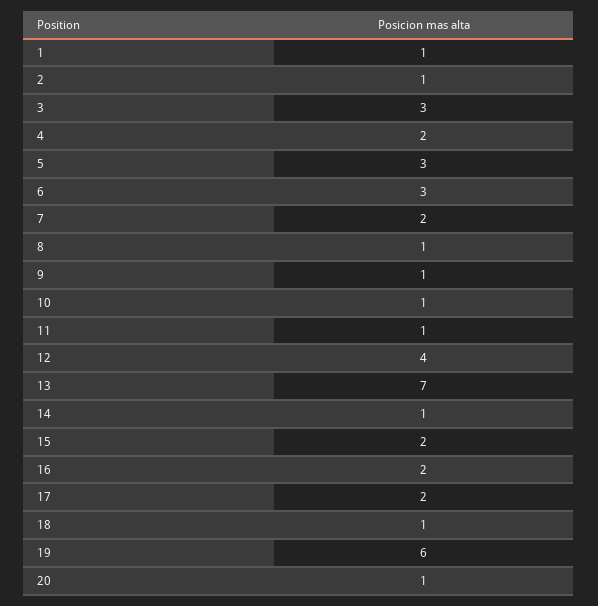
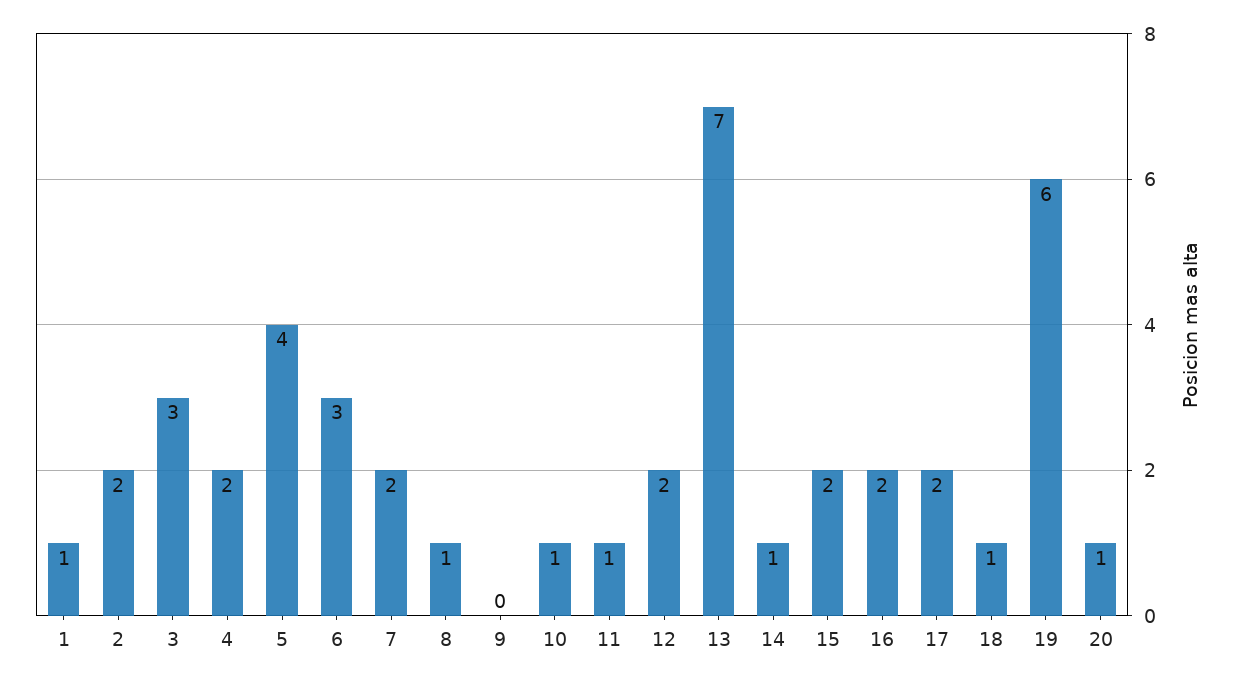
2: 1 -> 2
5: 3 -> 4
9: 1 -> 0
12: 4 -> 2

